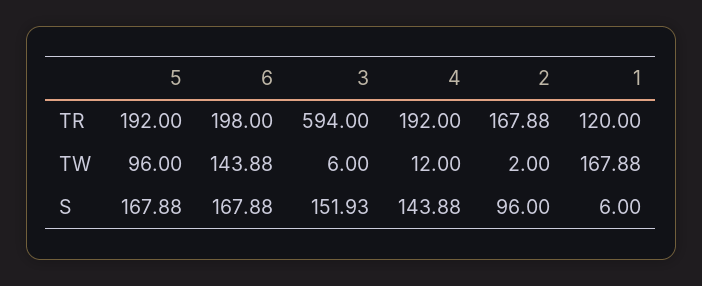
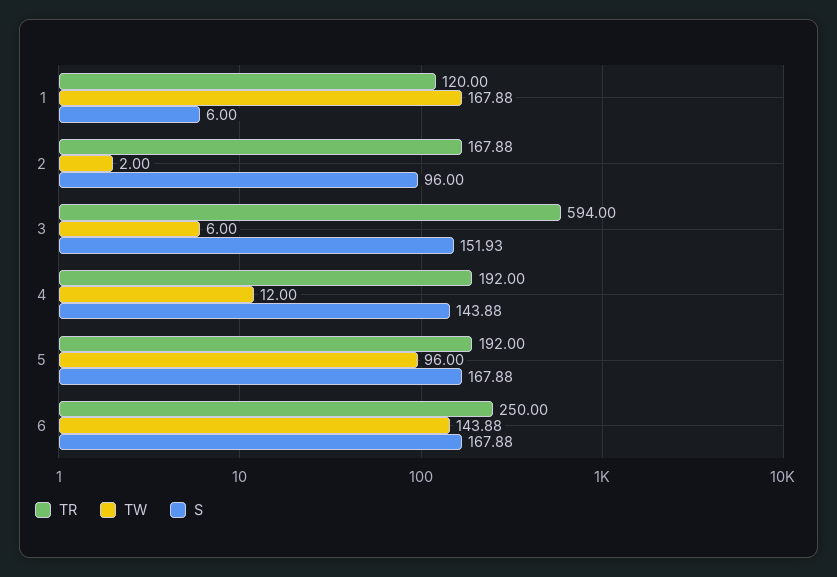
TR, 6: 198 -> 250

